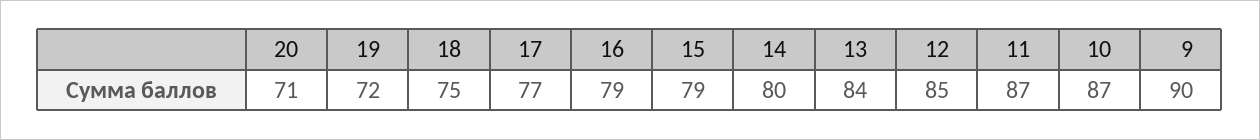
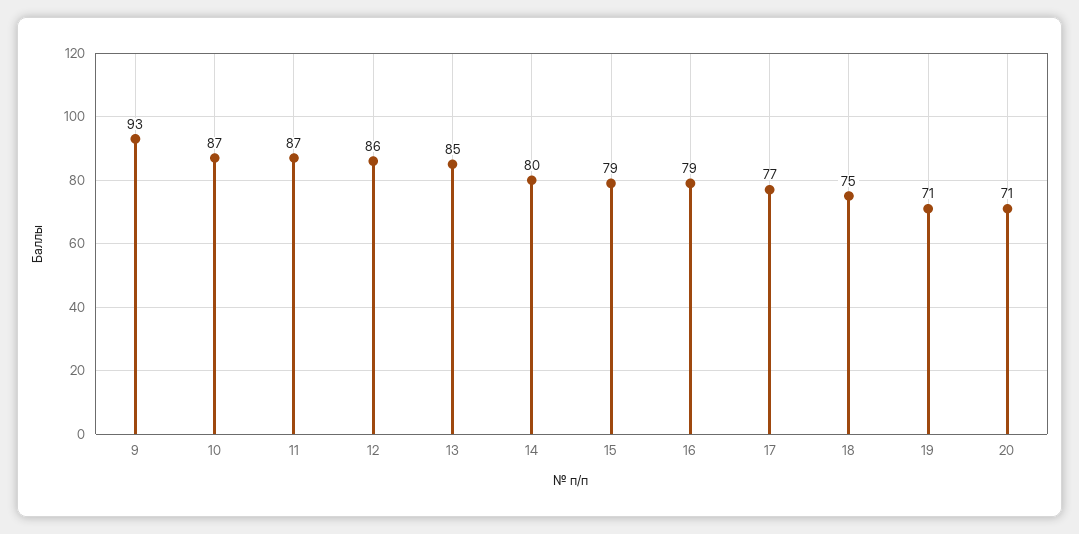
19: 72 -> 71
13: 84 -> 85
12: 85 -> 86
9: 90 -> 93

